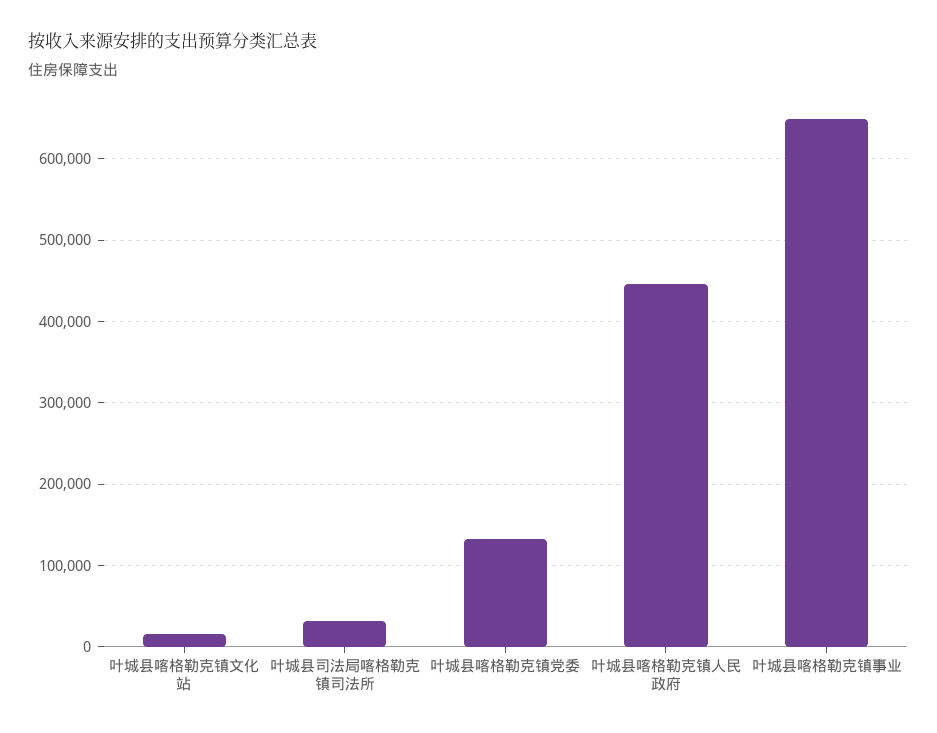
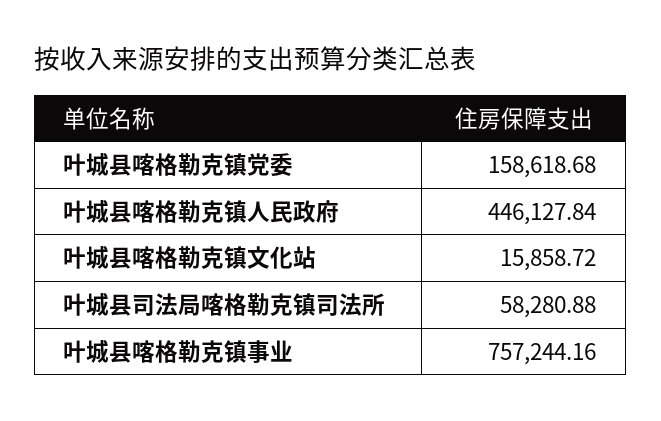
叶城县司法局喀格勒克镇司法所: 30000 -> 58280.88
叶城县喀格勒克镇党委: 130000 -> 158618.68
叶城县喀格勒克镇事业: 650000 -> 757244.16

